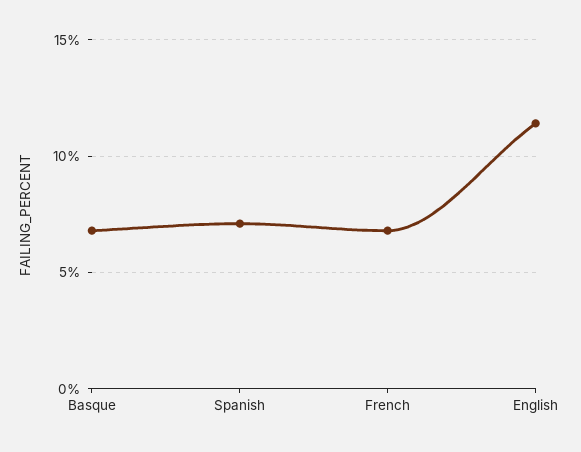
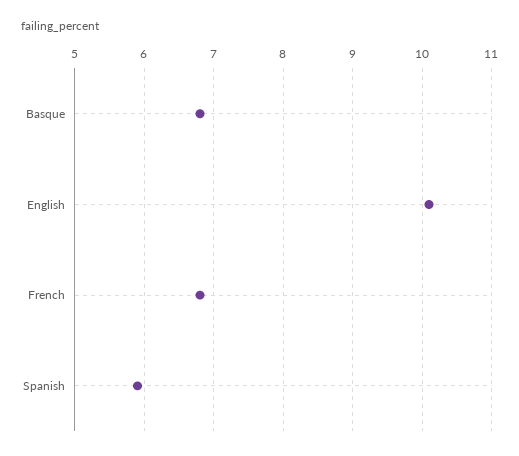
Spanish: 7 -> 5.9
English: 11.5 -> 10.1

